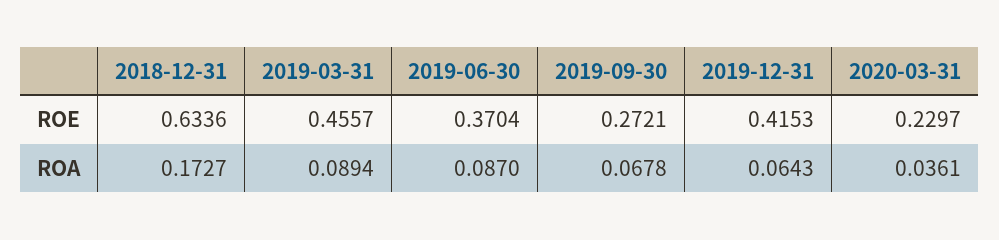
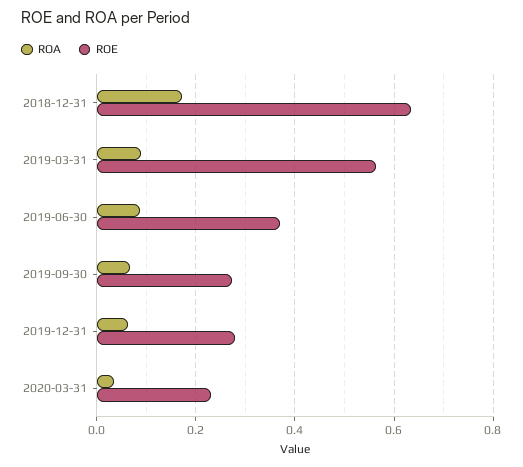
ROE, 2019-03-31: 0.4557 -> 0.56
ROE, 2019-12-31: 0.4153 -> 0.28

